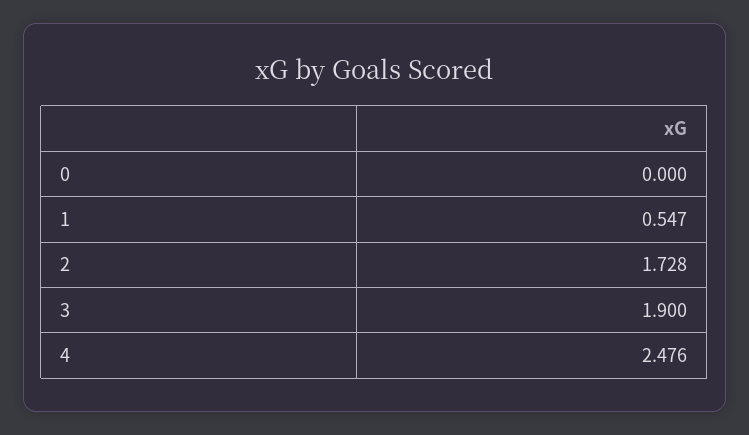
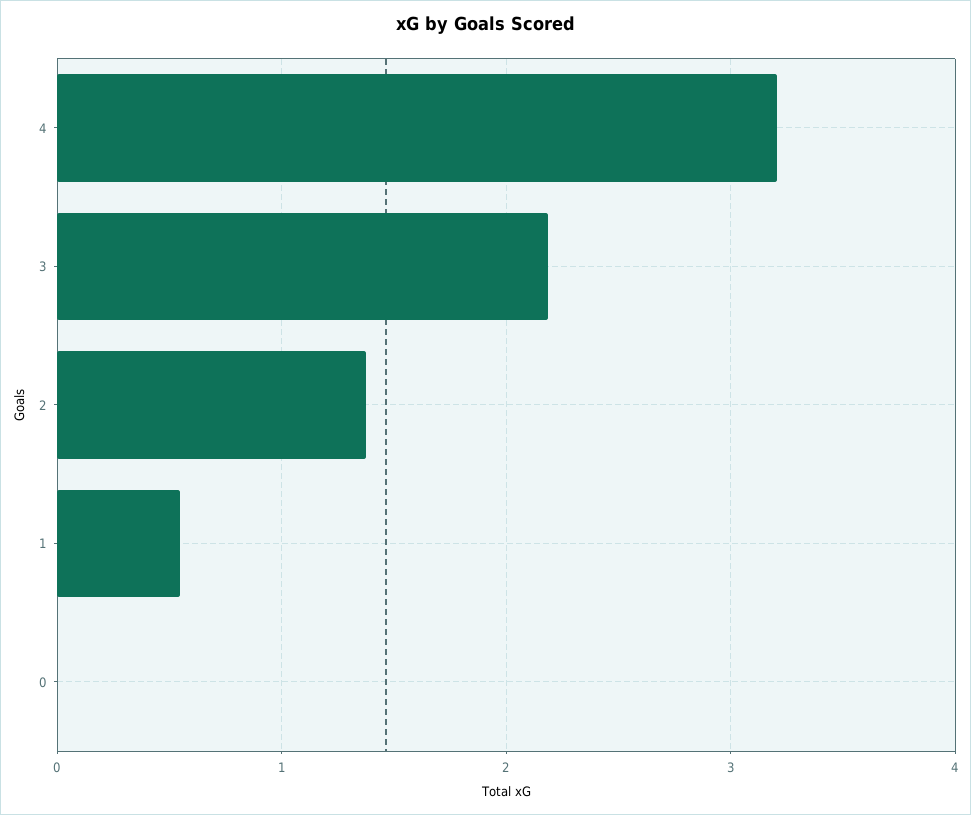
2: 1.728 -> 1.4
3: 1.9 -> 2.2
4: 2.476 -> 3.2

